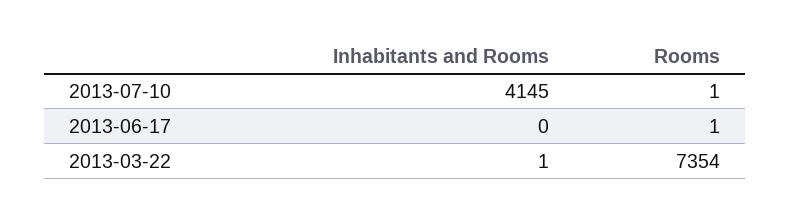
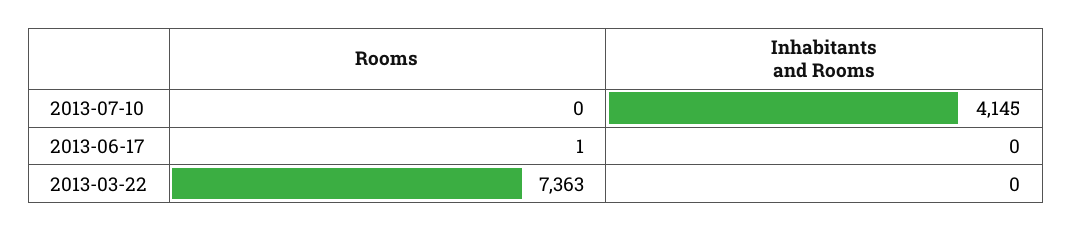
Rooms, 2013-07-10: 1 -> 0
Inhabitants and Rooms, 2013-03-22: 1 -> 0
Rooms, 2013-03-22: 7354 -> 7363

